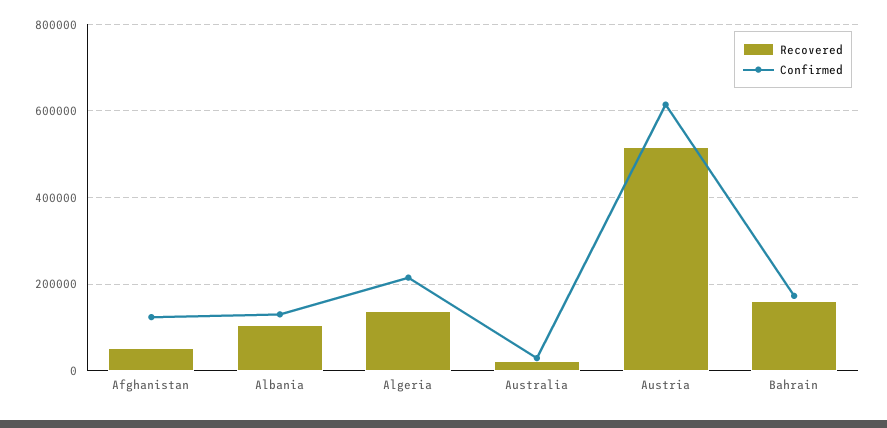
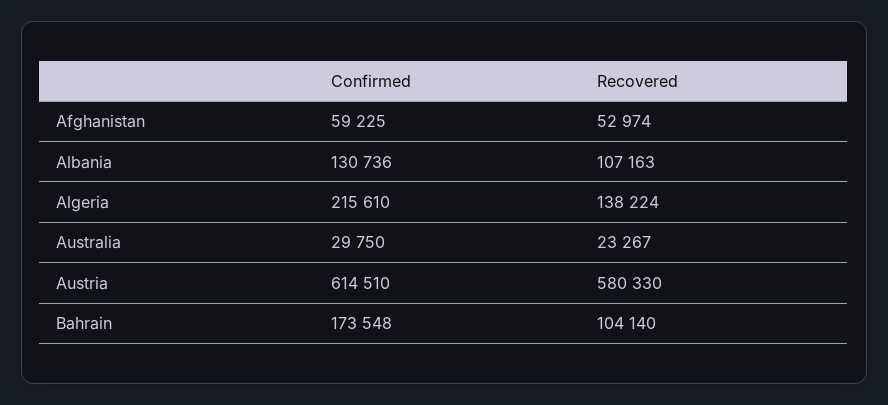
Confirmed, Afghanistan: 120000 -> 59225
Recovered, Austria: 520000 -> 580330
Recovered, Bahrain: 160000 -> 104140

